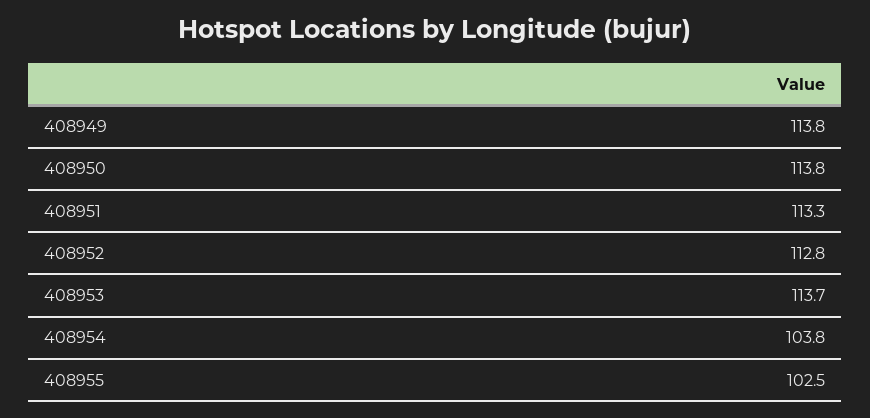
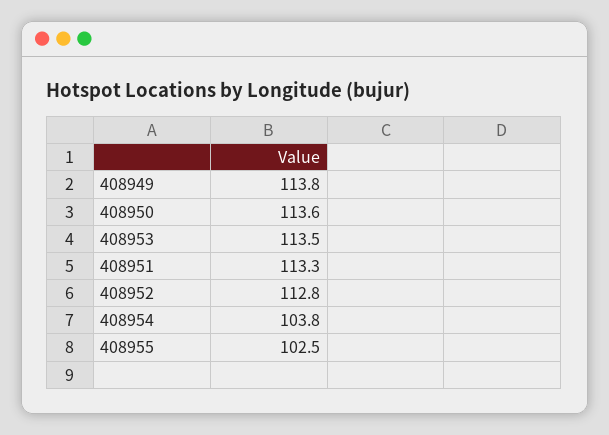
408950: 113.8 -> 113.6
408953: 113.7 -> 113.5

